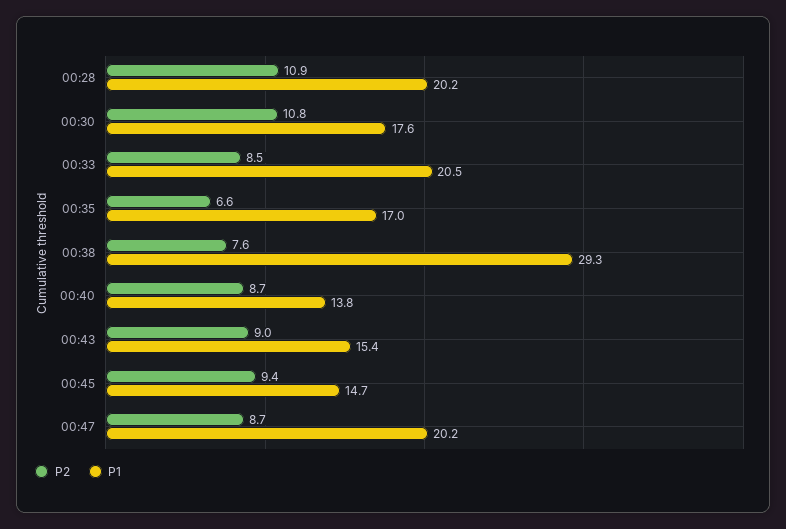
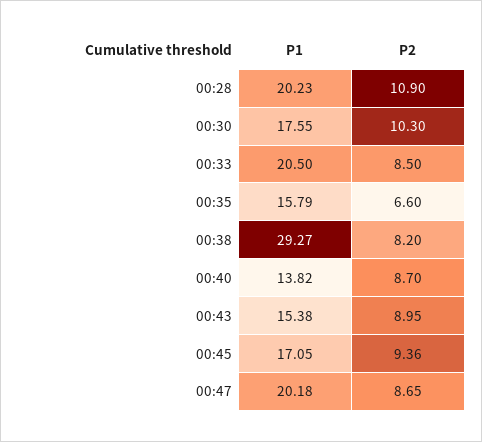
P2, 00:30: 10.8 -> 10.3
P1, 00:35: 17 -> 15.79
P2, 00:38: 7.6 -> 8.2
P1, 00:45: 14.7 -> 17.05

